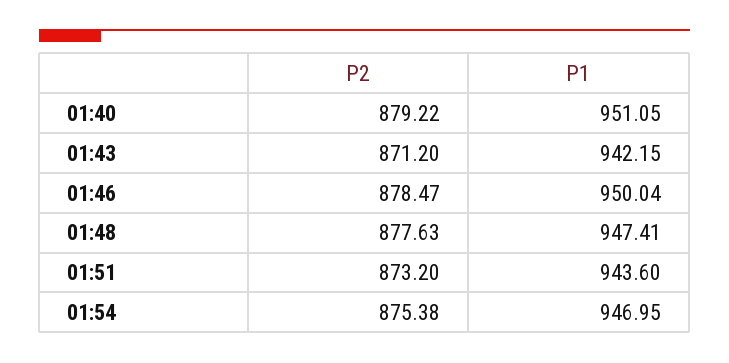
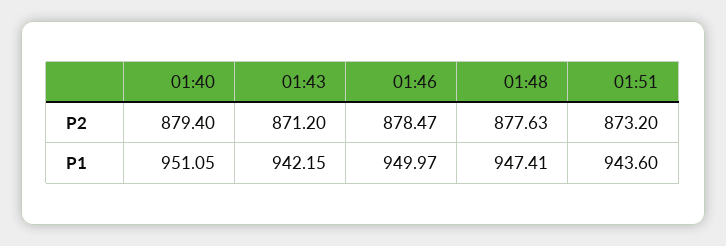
P2, 01:40: 879.22 -> 879.4
P1, 01:46: 950.04 -> 949.97
P2, 01:54: 875.38 -> none
P1, 01:54: 946.95 -> none

